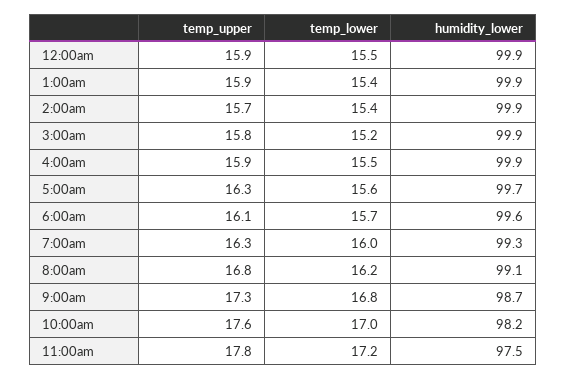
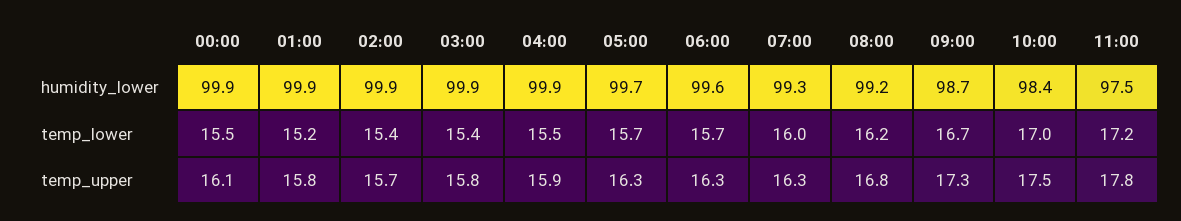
temp_upper, 12:00am: 15.9 -> 16.1
temp_upper, 1:00am: 15.9 -> 15.8
temp_lower, 1:00am: 15.4 -> 15.2
temp_lower, 3:00am: 15.2 -> 15.4
temp_lower, 5:00am: 15.6 -> 15.7
temp_upper, 6:00am: 16.1 -> 16.3
humidity_lower, 8:00am: 99.1 -> 99.2
temp_lower, 9:00am: 16.8 -> 16.7
temp_upper, 10:00am: 17.6 -> 17.5
humidity_lower, 10:00am: 98.2 -> 98.4

